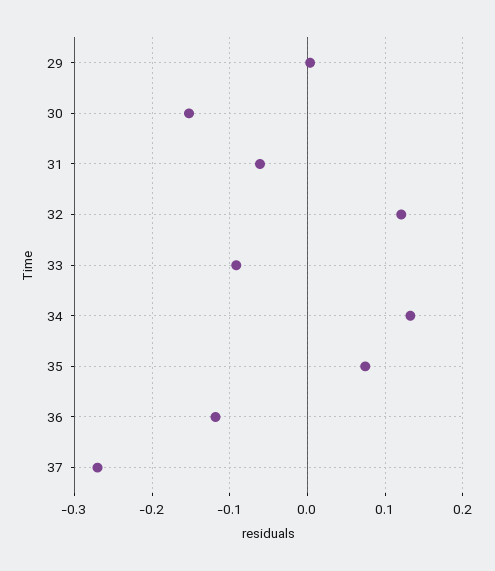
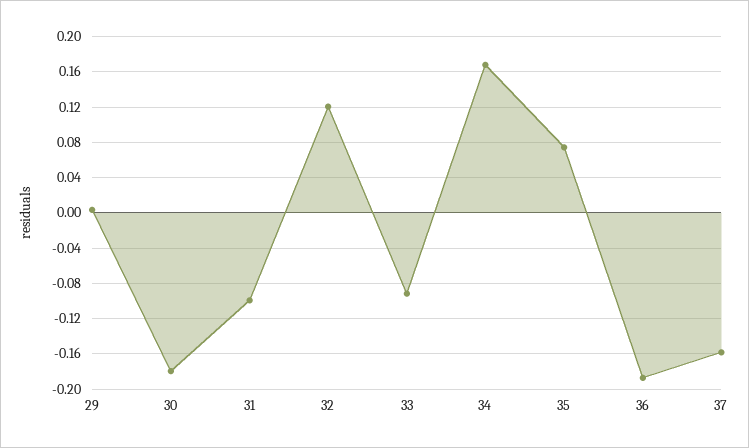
30: -0.15 -> -0.18
31: -0.06 -> -0.1
34: 0.13 -> 0.17
36: -0.12 -> -0.19
37: -0.27 -> -0.16

